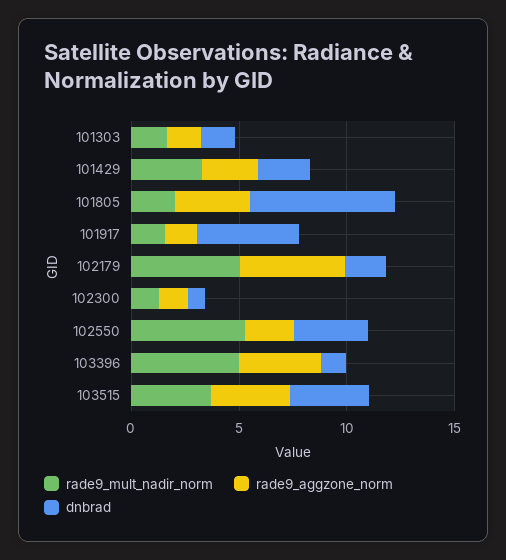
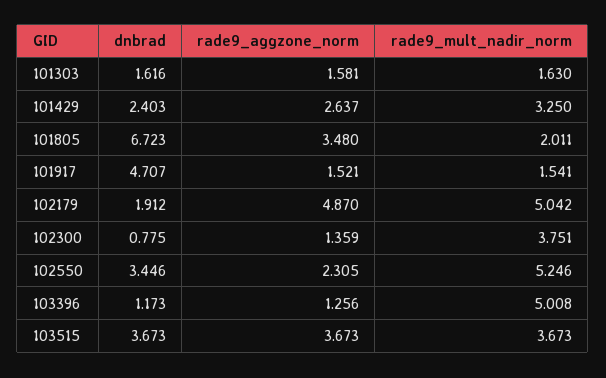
rade9_mult_nadir_norm, 102300: 1 -> 3.751
rade9_aggzone_norm, 103396: 4 -> 1.256

